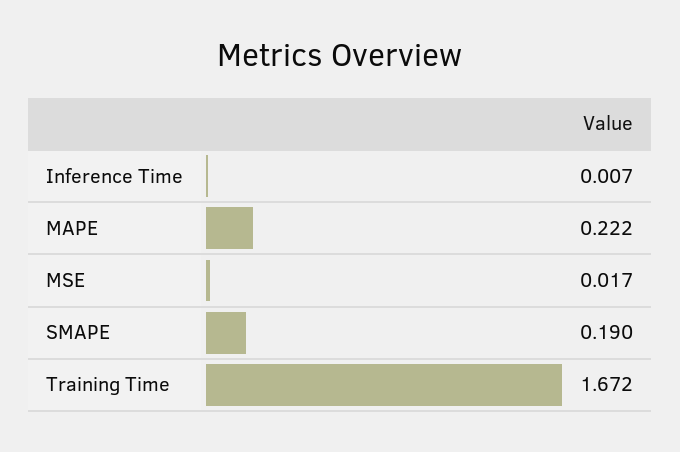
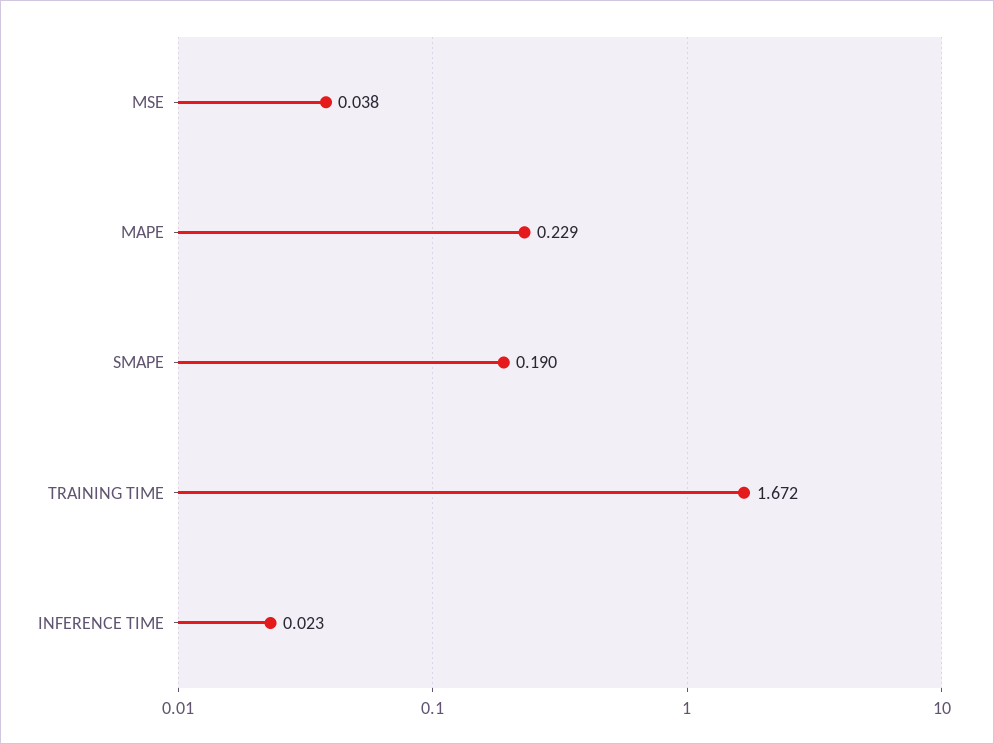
Inference Time: 0.007 -> 0.023
MAPE: 0.222 -> 0.229
MSE: 0.017 -> 0.038

